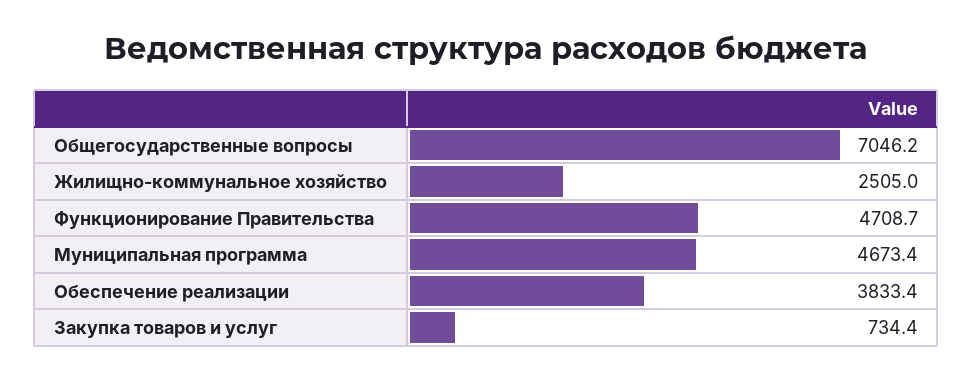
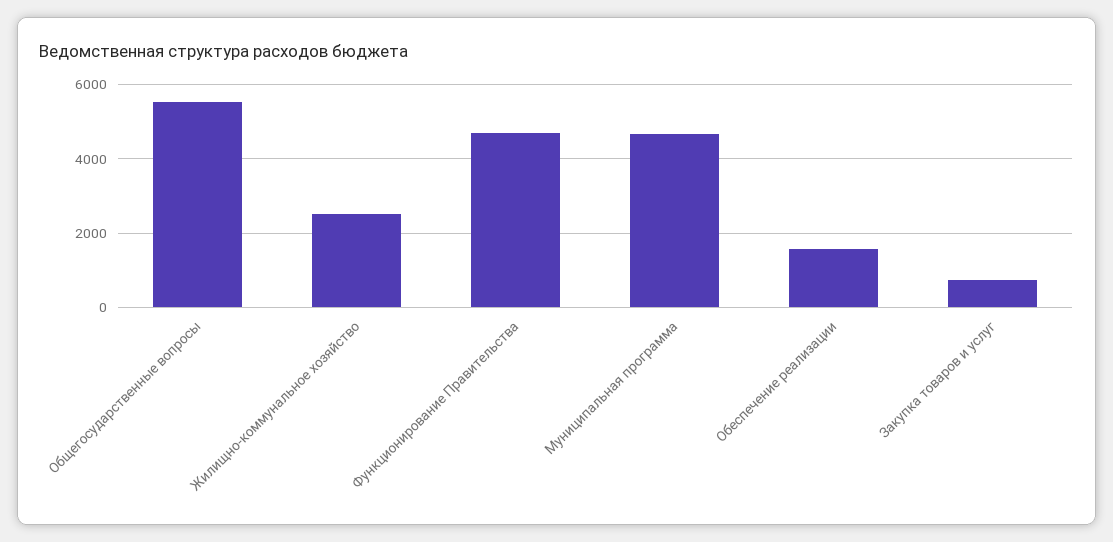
Общегосударственные вопросы: 7046.2 -> 5600
Обеспечение реализации: 3833.4 -> 1600

